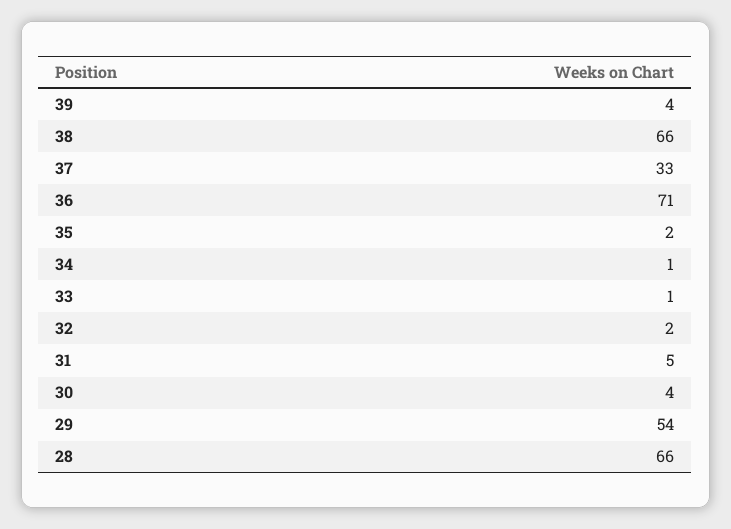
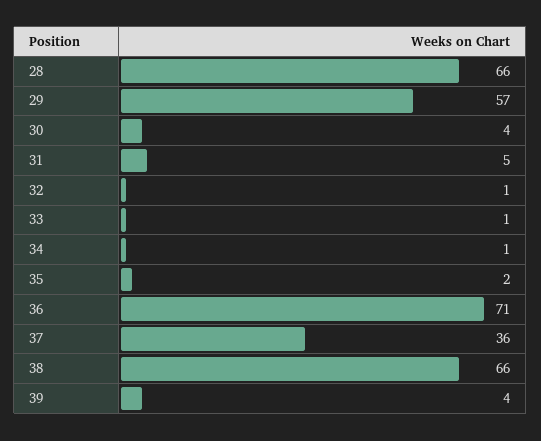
37: 33 -> 36
32: 2 -> 1
29: 54 -> 57

